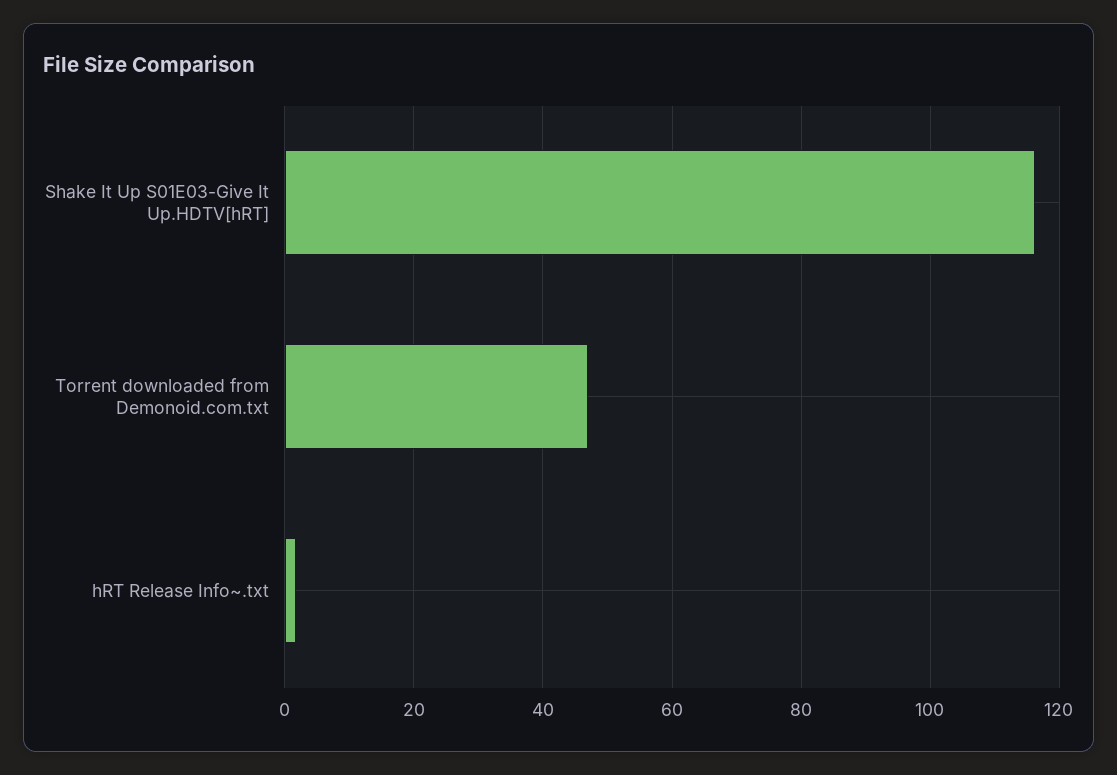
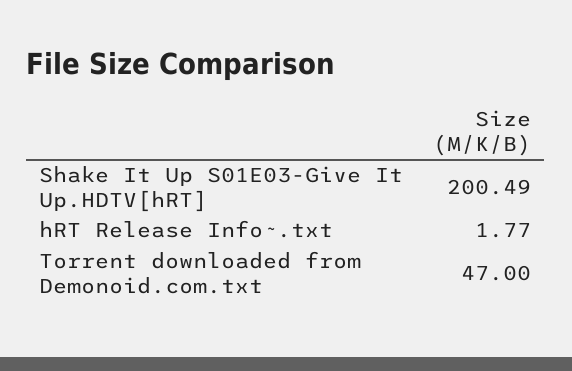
Shake It Up S01E03-Give It Up.HDTV[hRT]: 116 -> 200.49

